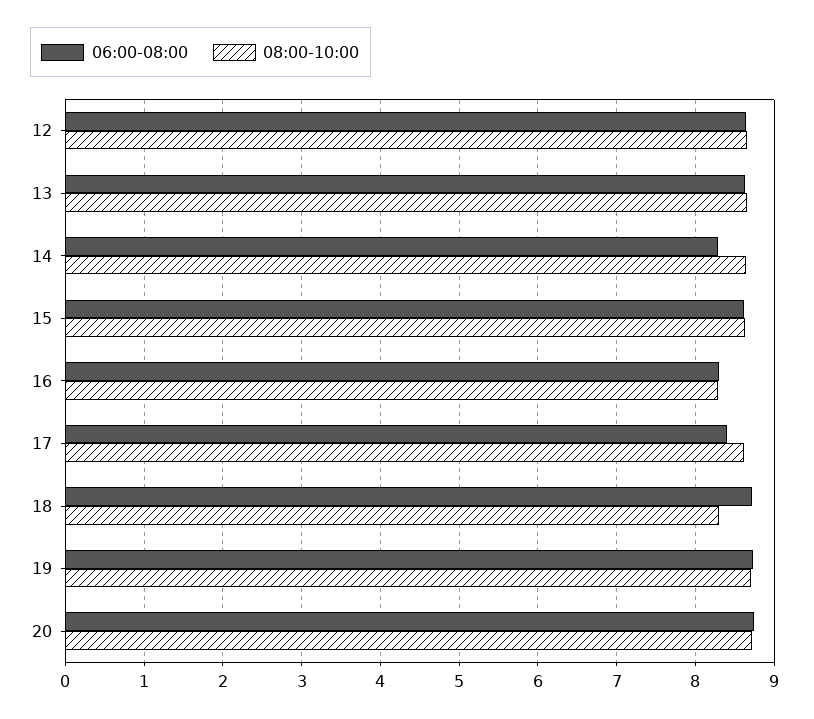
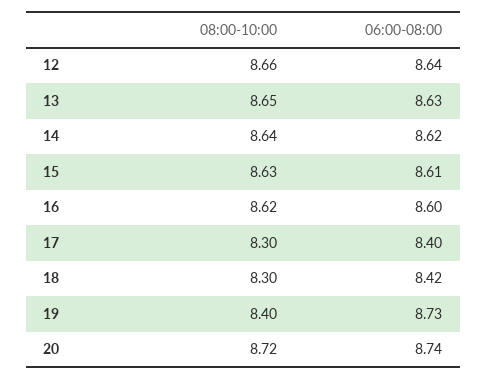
06:00-08:00, 14: 8.3 -> 8.62
06:00-08:00, 16: 8.3 -> 8.6
08:00-10:00, 16: 8.3 -> 8.62
08:00-10:00, 17: 8.6 -> 8.3
06:00-08:00, 18: 8.7 -> 8.42
08:00-10:00, 19: 8.7 -> 8.4

